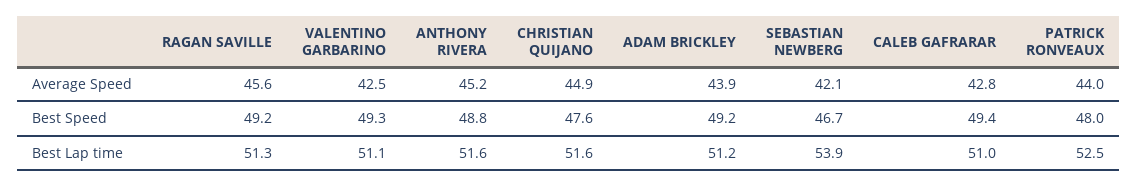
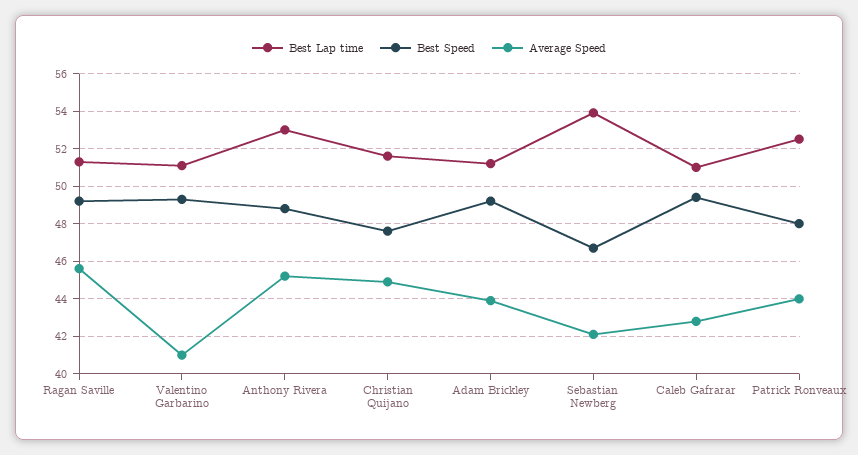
Average Speed, VALENTINO GARBARINO: 42.5 -> 41
Best Lap time, ANTHONY RIVERA: 51.6 -> 53

